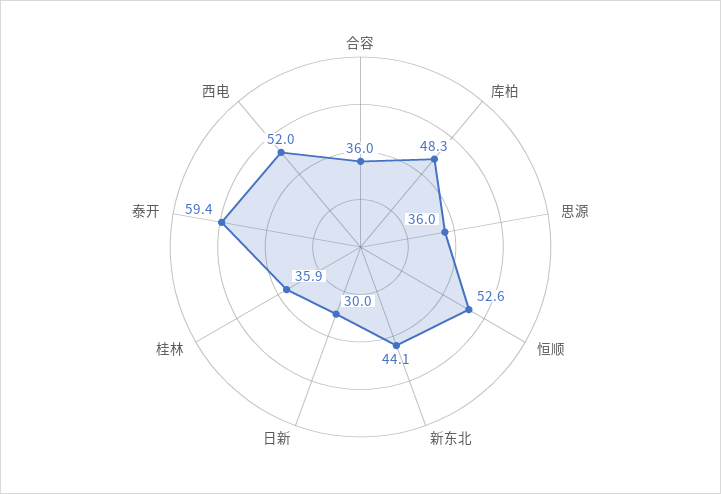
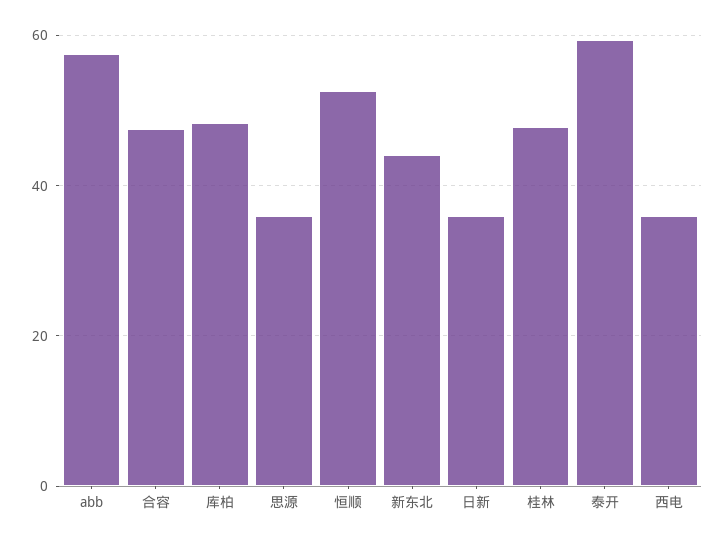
合容: 36 -> 48
日新: 30 -> 36
桂林: 35.9 -> 48
西电: 52 -> 36
abb: none -> 58

